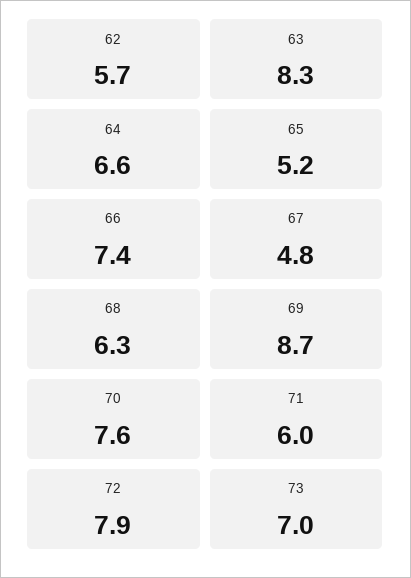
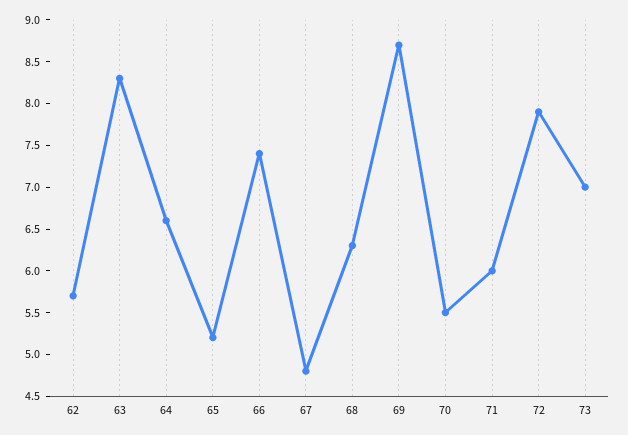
70: 7.6 -> 5.5

